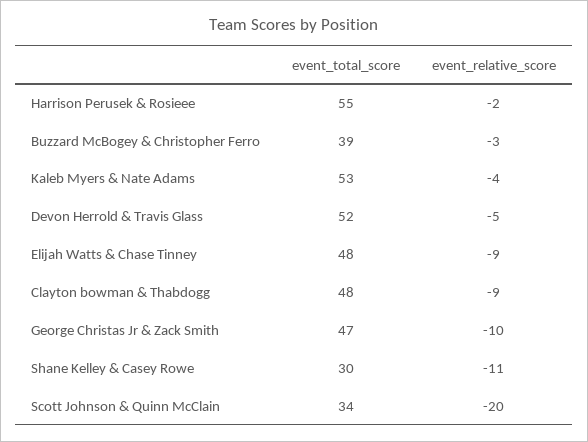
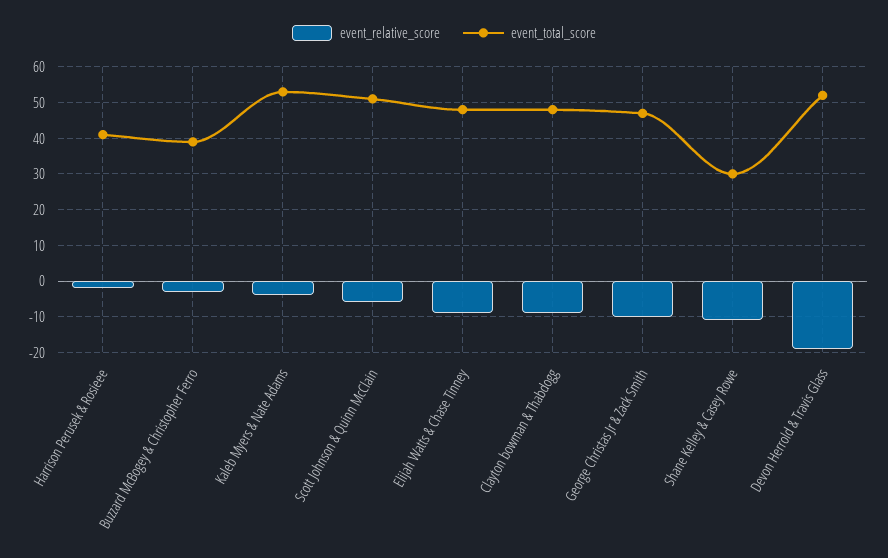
event_total_score, Harrison Perusek & Rosieee: 55 -> 40
event_relative_score, Devon Herrold & Travis Glass: -5 -> -20
event_total_score, Scott Johnson & Quinn McClain: 34 -> 50
event_relative_score, Scott Johnson & Quinn McClain: -20 -> -5

